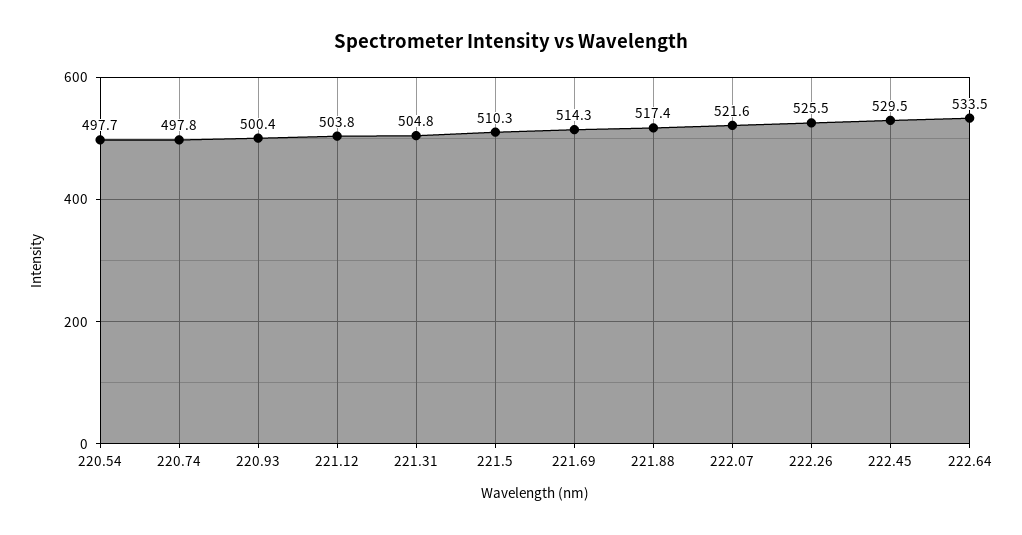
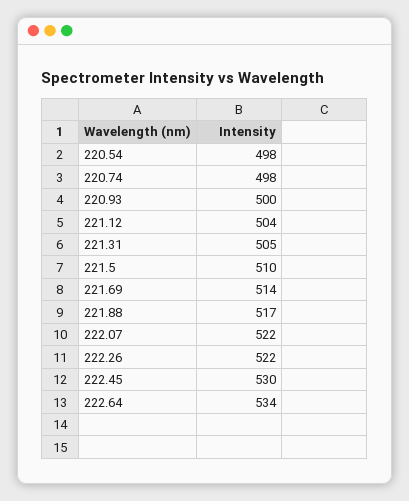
222.26: 525.5 -> 522

